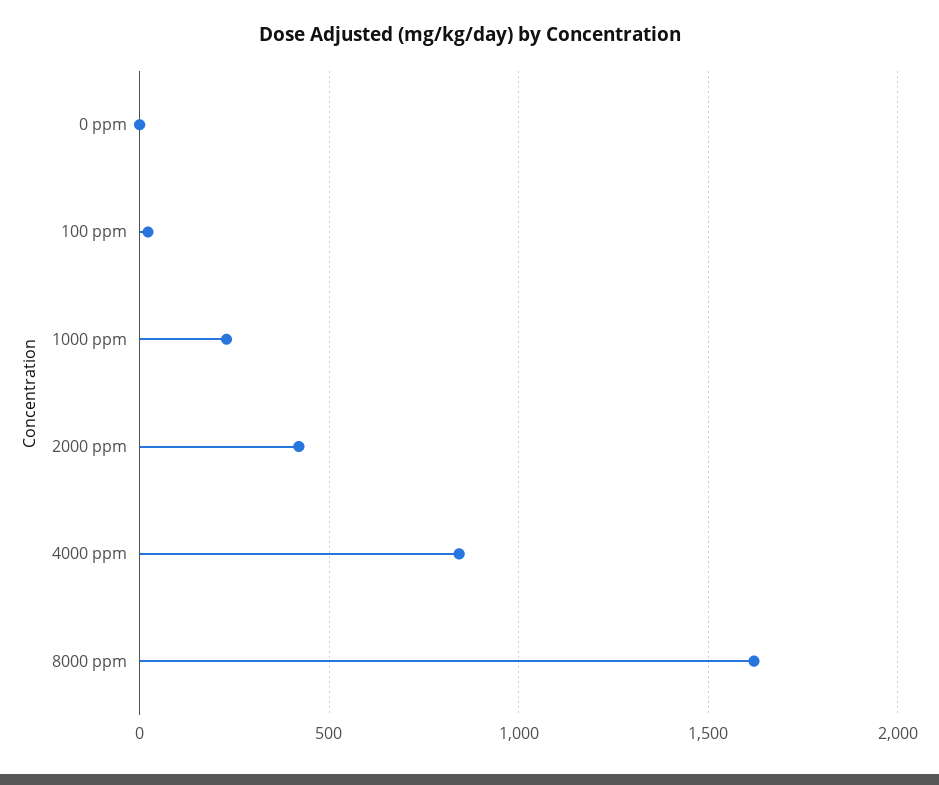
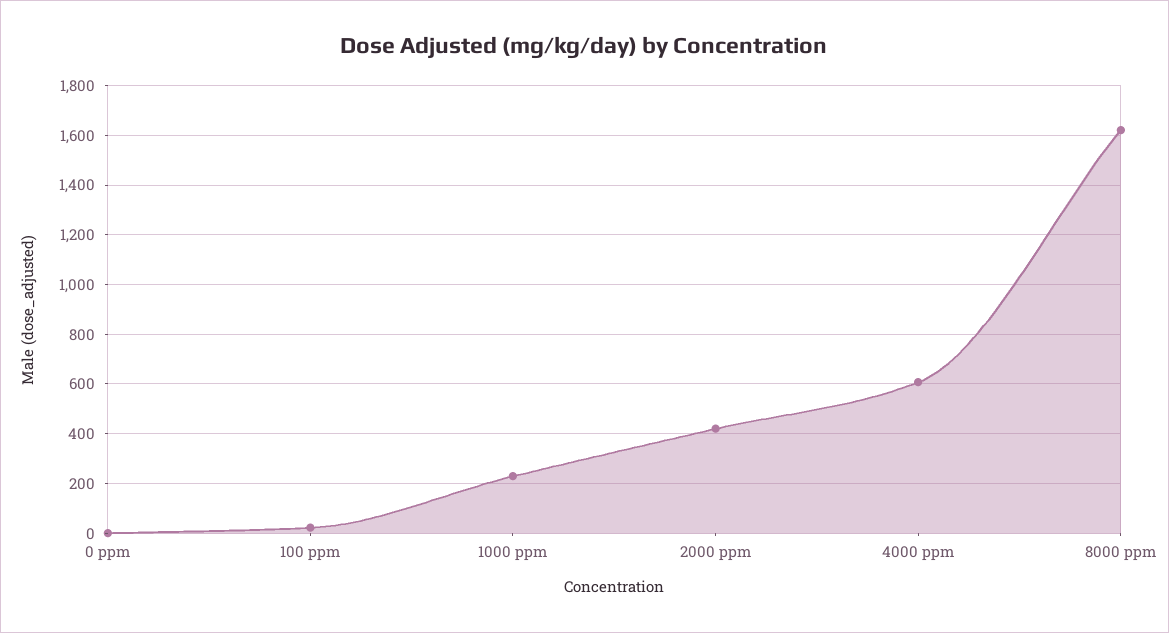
4000 ppm: 850 -> 600

